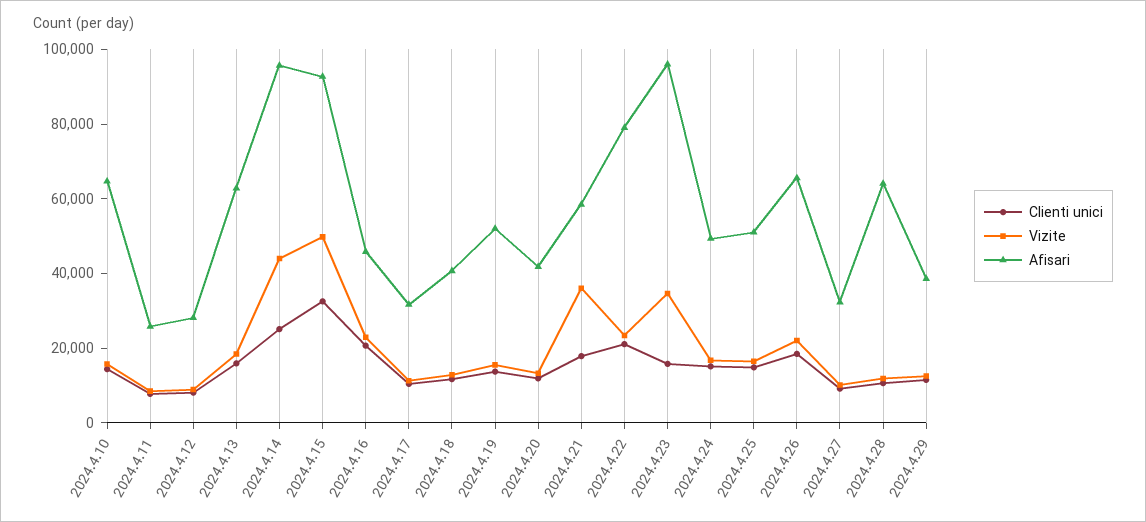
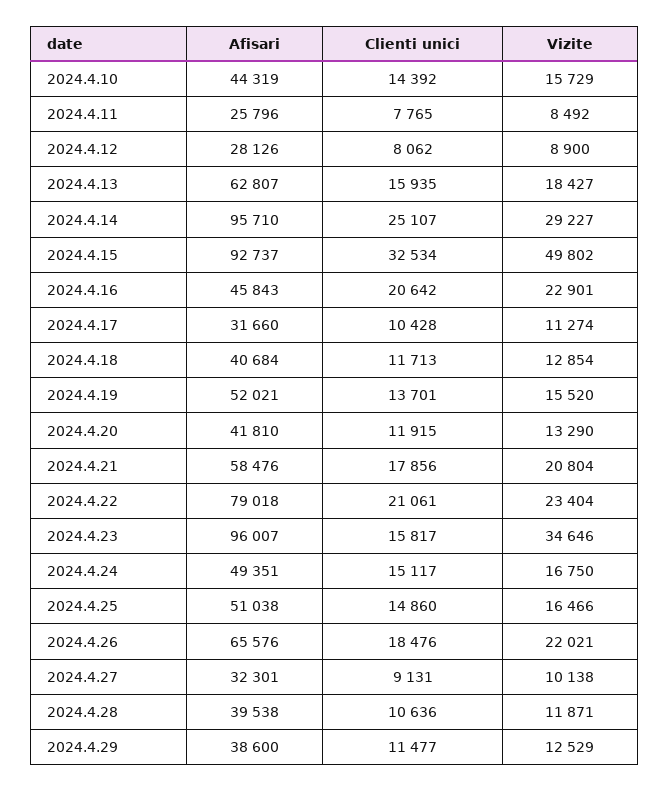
Afisari, 2024.4.10: 65000 -> 44319
Vizite, 2024.4.14: 45000 -> 29227
Vizite, 2024.4.21: 35000 -> 20804
Afisari, 2024.4.28: 65000 -> 39538

